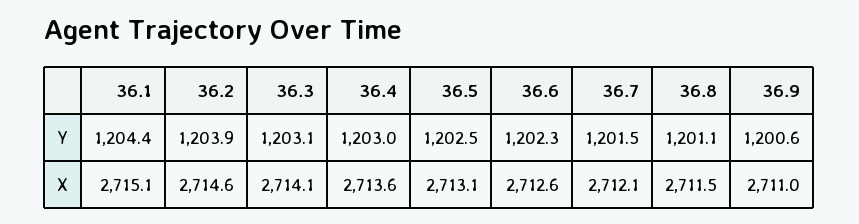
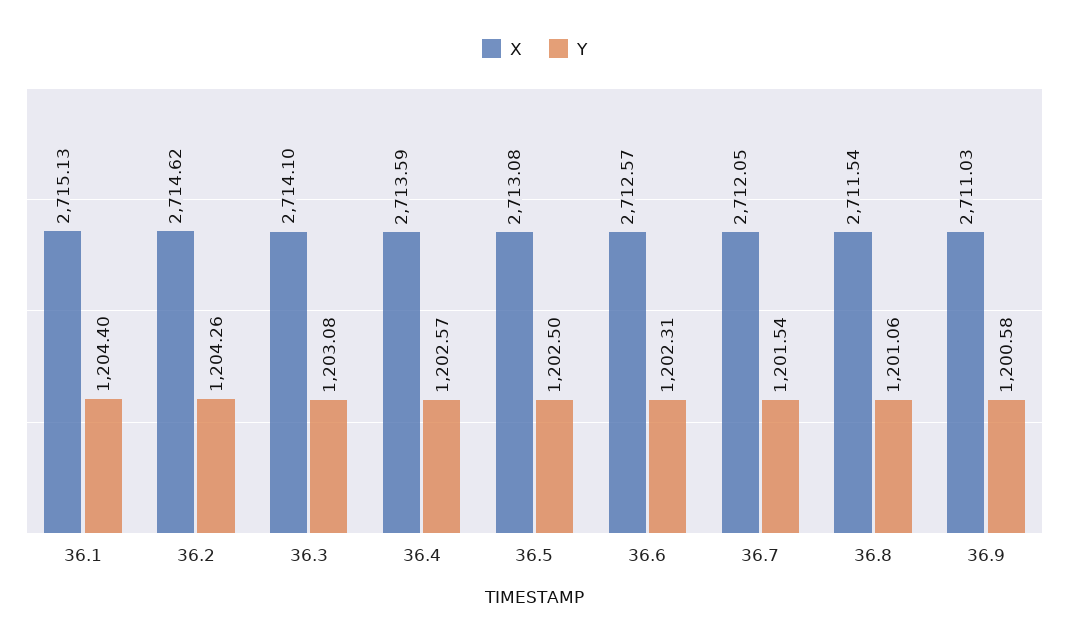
Y, 36.2: 1203.9 -> 1204.26
Y, 36.4: 1203 -> 1202.57

